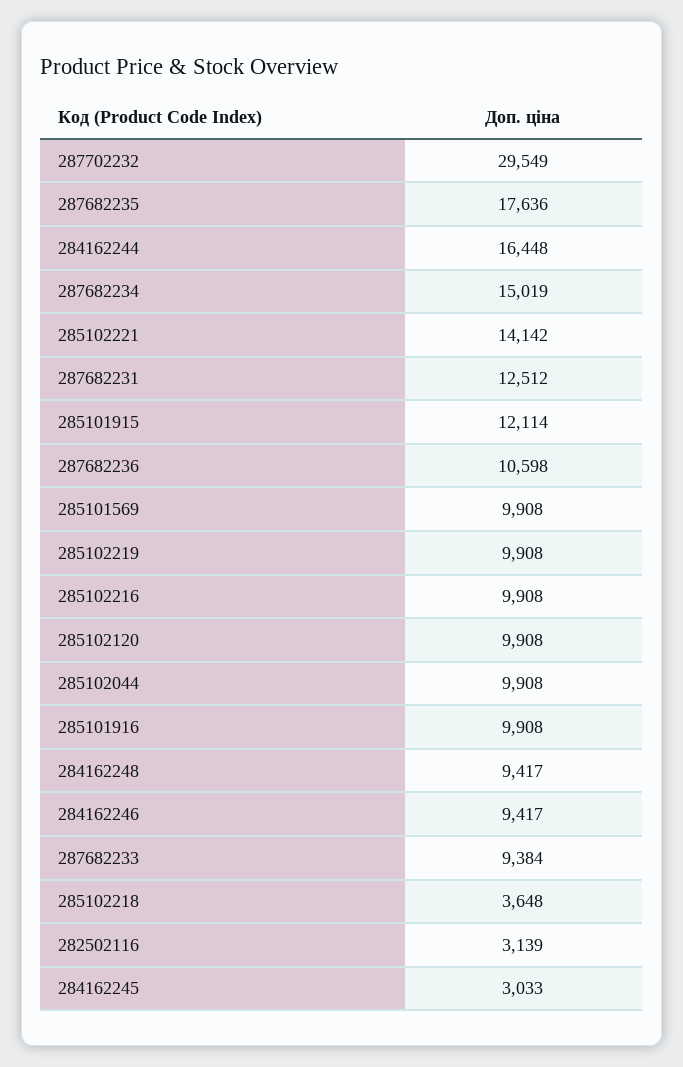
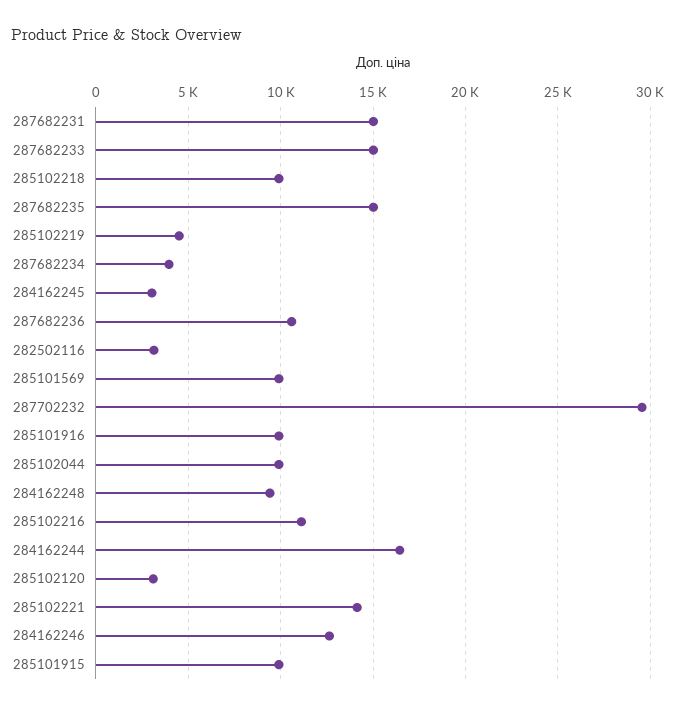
287682235: 17636 -> 15000
287682234: 15019 -> 4000
287682231: 12512 -> 15000
285101915: 12114 -> 10000
285102219: 9908 -> 4500
285102216: 9908 -> 11000
285102120: 9908 -> 3000
284162246: 9417 -> 12500
287682233: 9384 -> 15000
285102218: 3648 -> 10000

